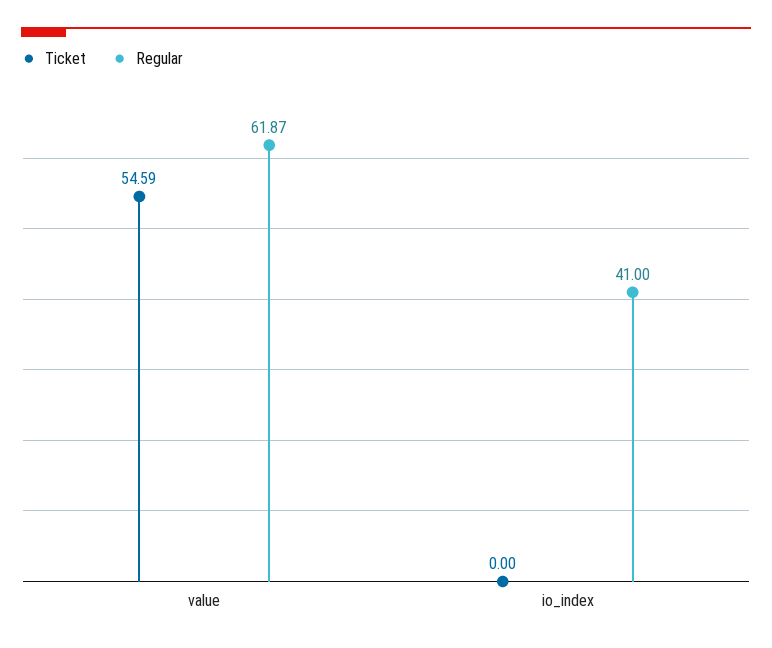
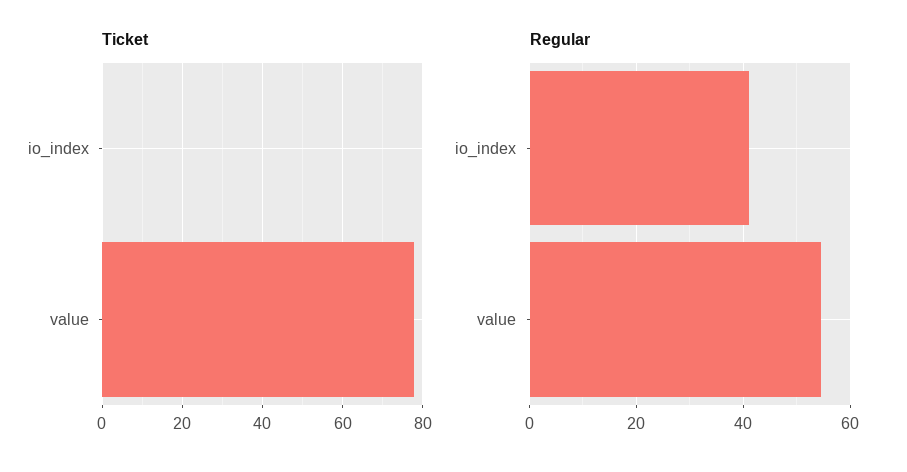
Ticket, value: 54.59 -> 78
Regular, value: 61.87 -> 54

